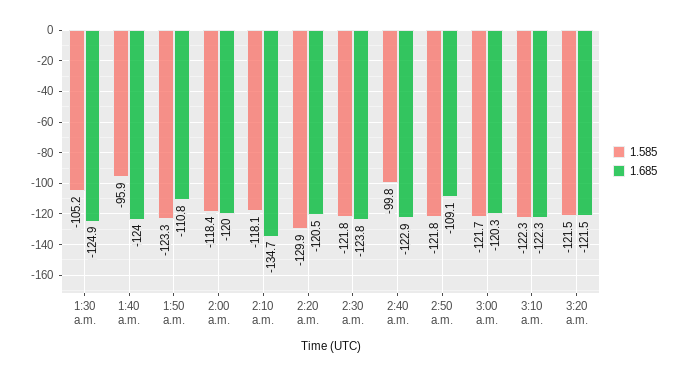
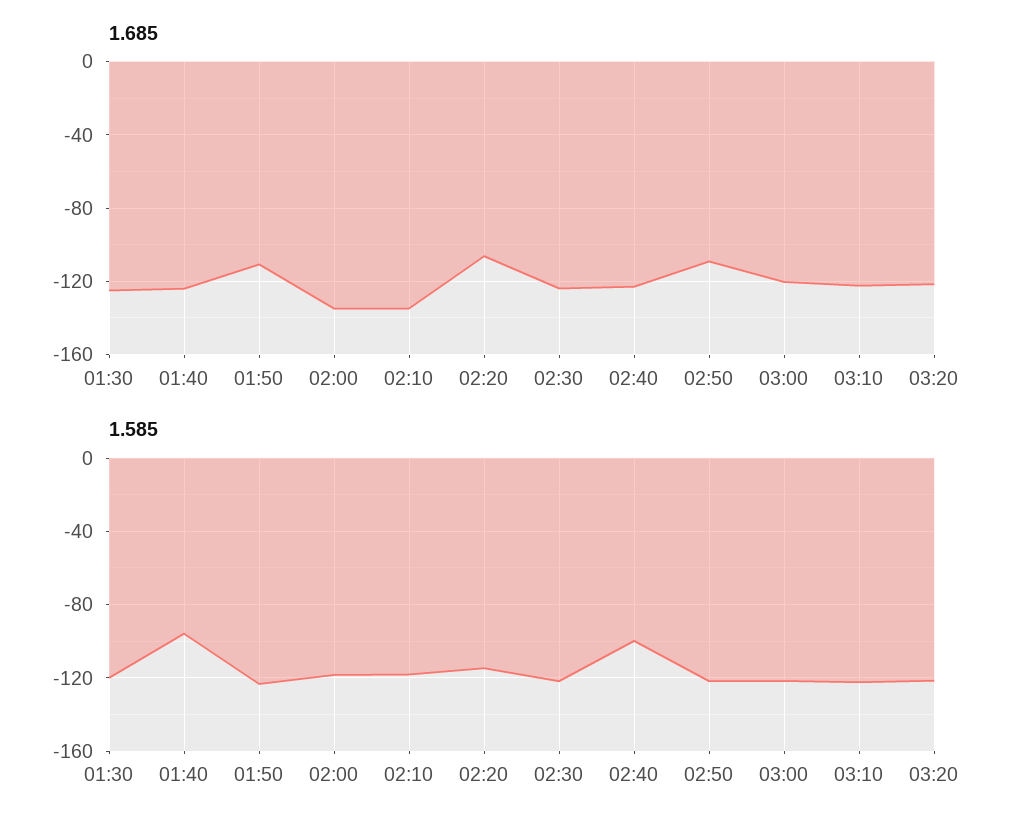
1.585, 1:30 a.m.: -105.2 -> -120
1.685, 2:00 a.m.: -120 -> -135
1.585, 2:20 a.m.: -129.9 -> -115
1.685, 2:20 a.m.: -120.5 -> -105

